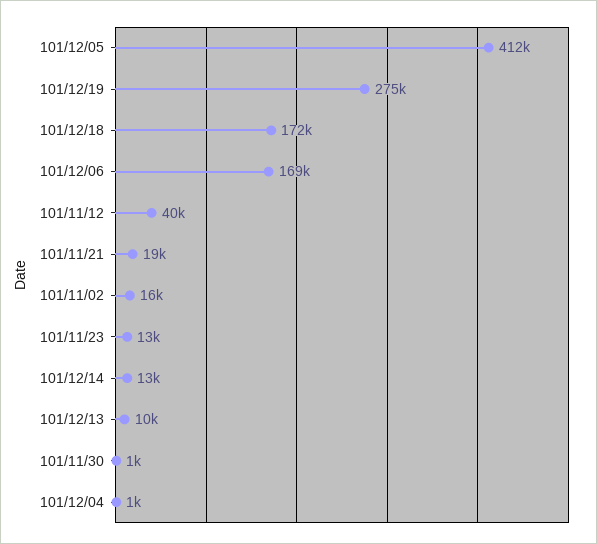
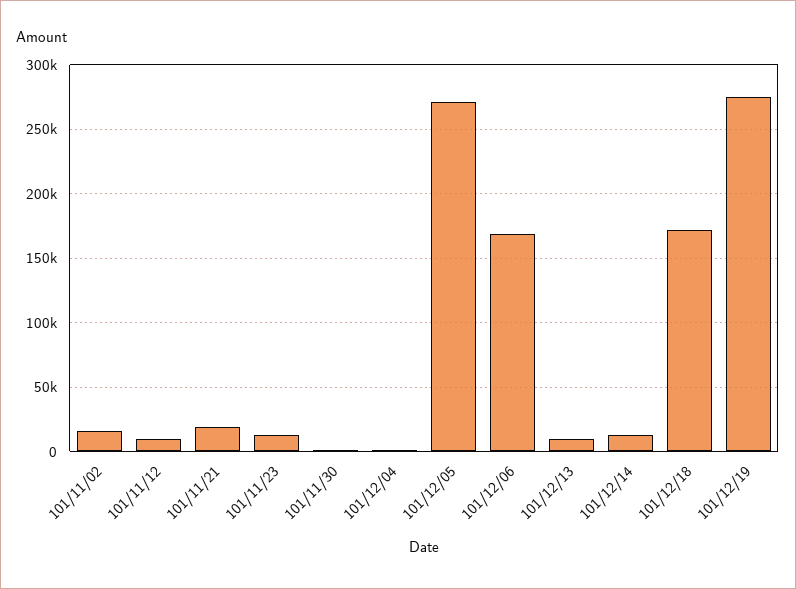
101/12/05: 412000 -> 270000
101/11/12: 40000 -> 10000

